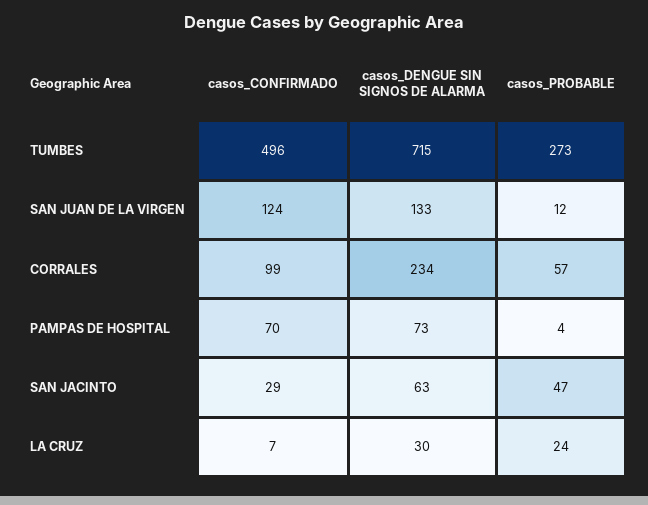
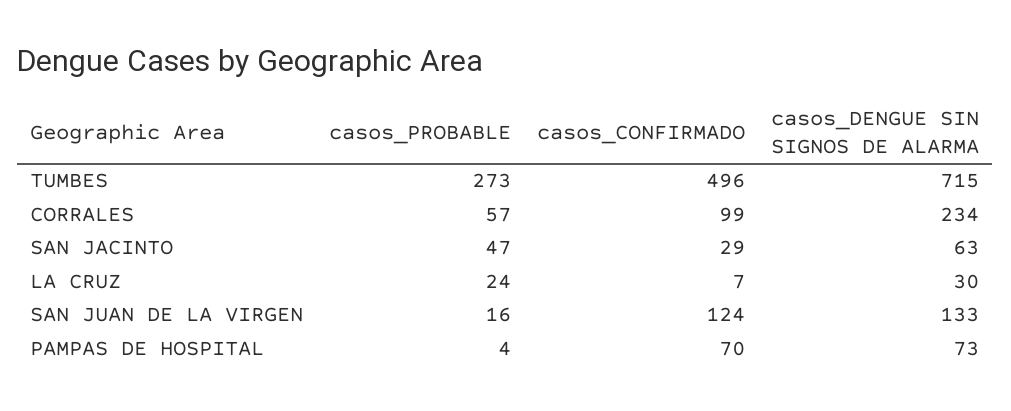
casos_PROBABLE, SAN JUAN DE LA VIRGEN: 12 -> 16

